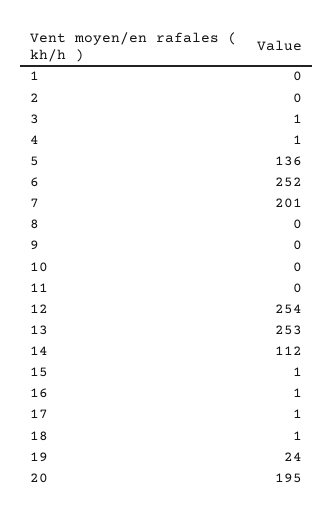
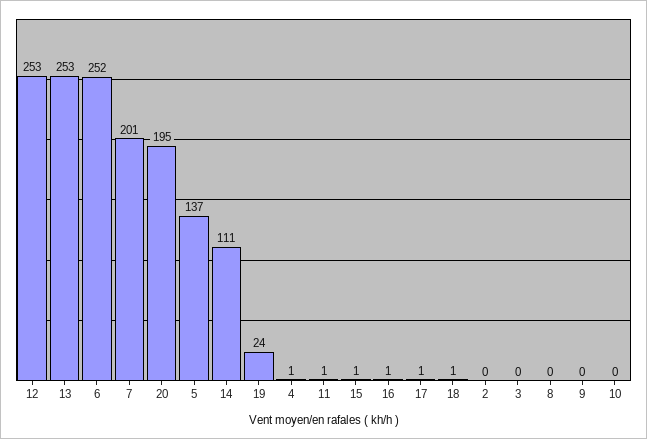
1: 0 -> none
3: 1 -> 0
5: 136 -> 137
11: 0 -> 1
12: 254 -> 253
14: 112 -> 111

